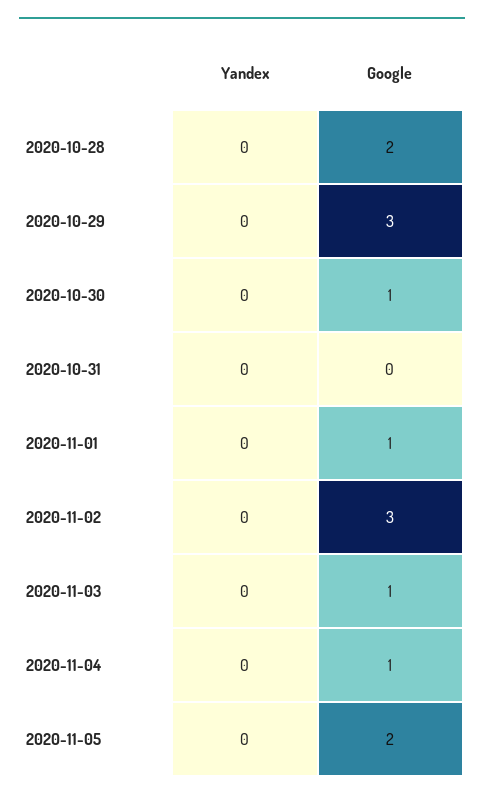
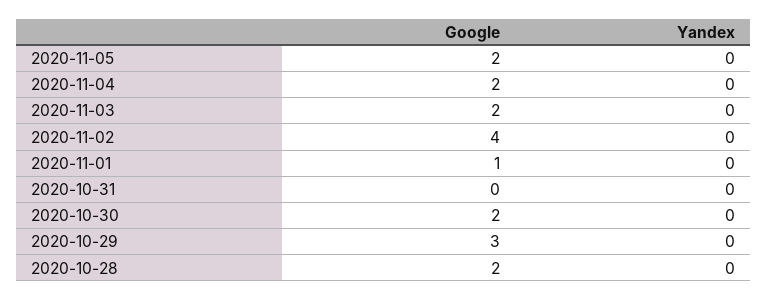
Google, 2020-10-30: 1 -> 2
Google, 2020-11-02: 3 -> 4
Google, 2020-11-03: 1 -> 2
Google, 2020-11-04: 1 -> 2

